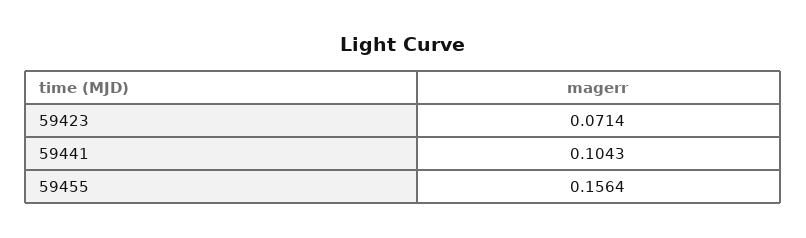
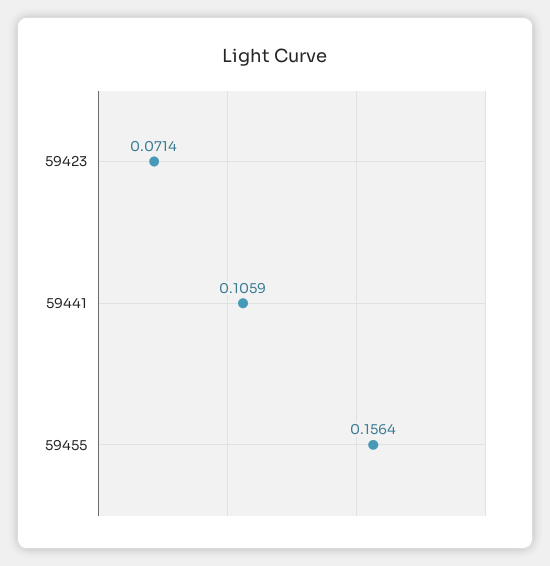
59441: 0.1043 -> 0.1059

